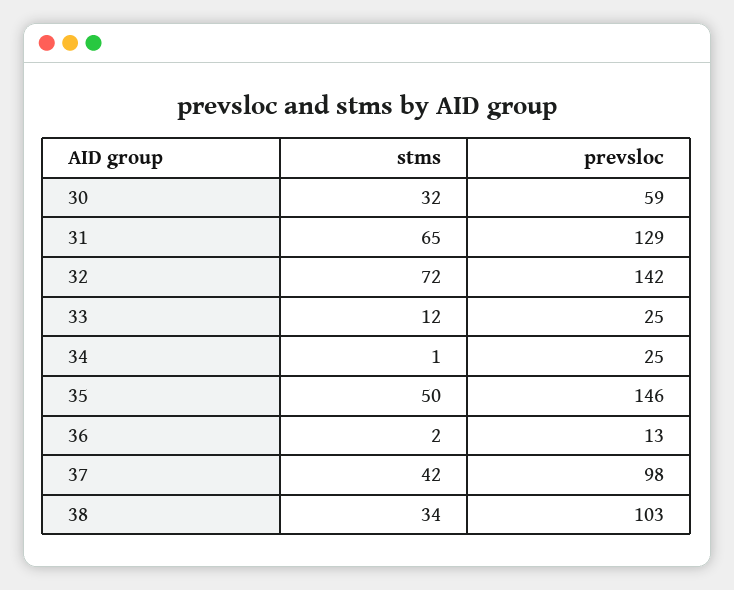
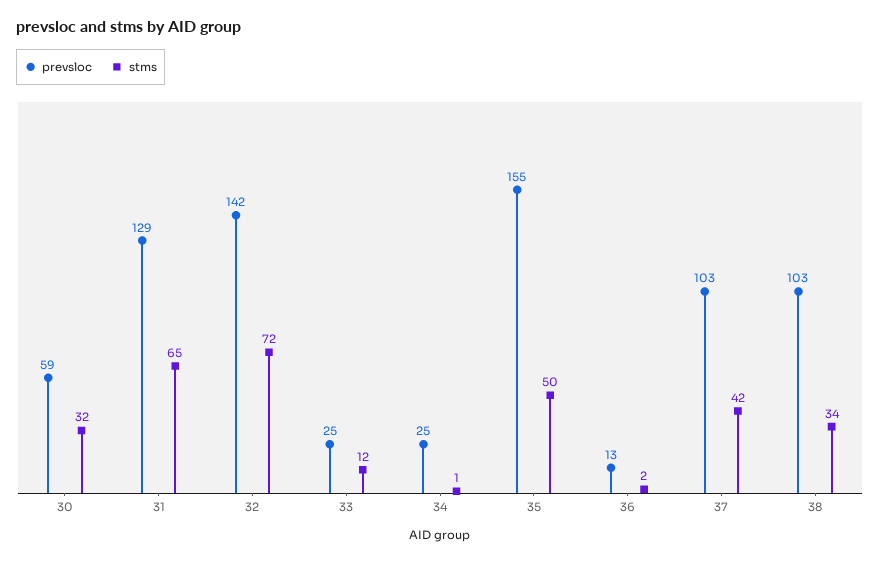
prevsloc, 35: 146 -> 155
prevsloc, 37: 98 -> 103

